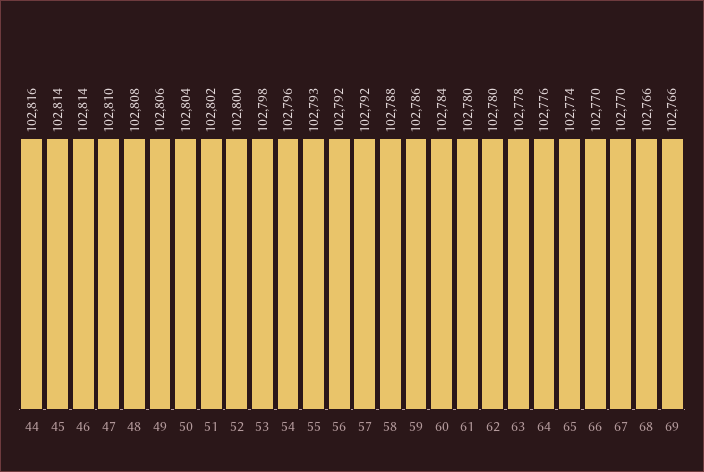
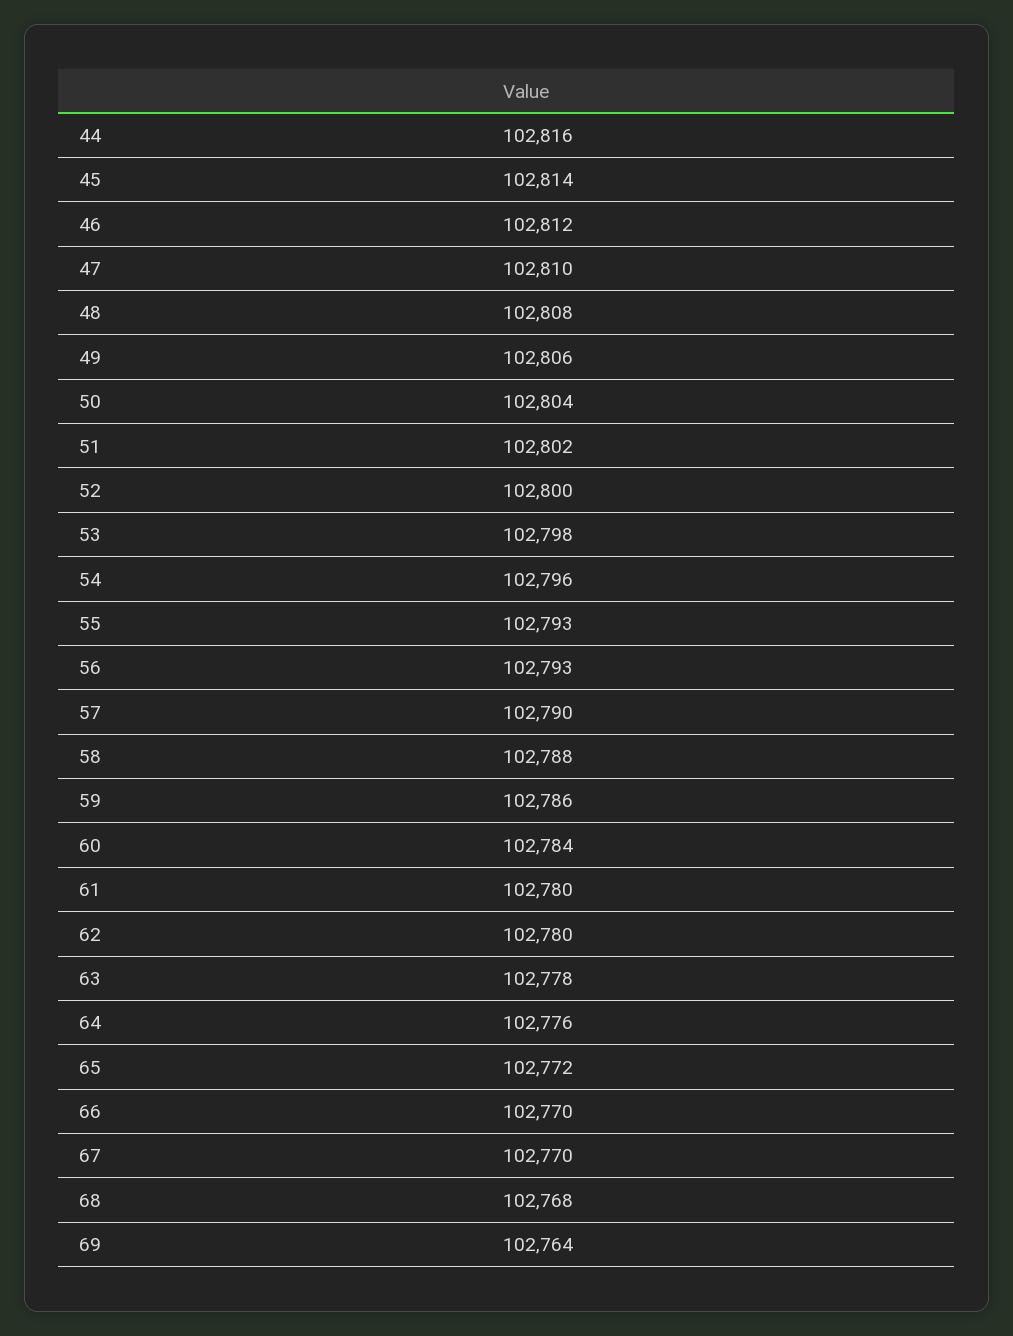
46: 102814 -> 102812
56: 102792 -> 102793
57: 102792 -> 102790
65: 102774 -> 102772
68: 102766 -> 102768
69: 102766 -> 102764

